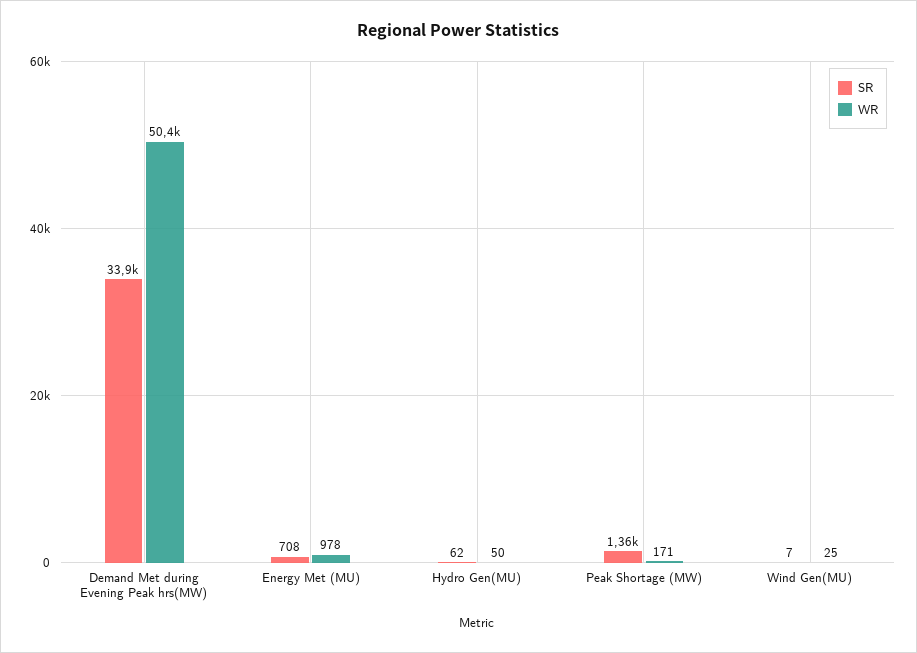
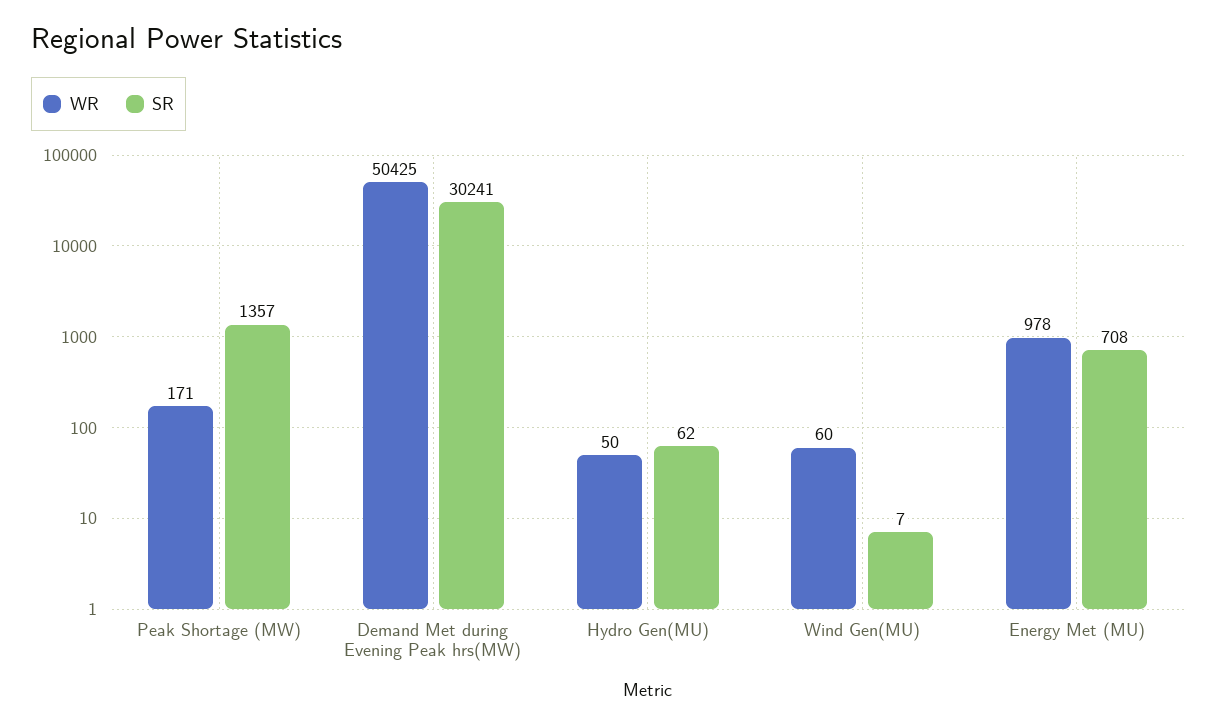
SR, Demand Met during Evening Peak hrs(MW): 33900 -> 30241
WR, Wind Gen(MU): 25 -> 60

